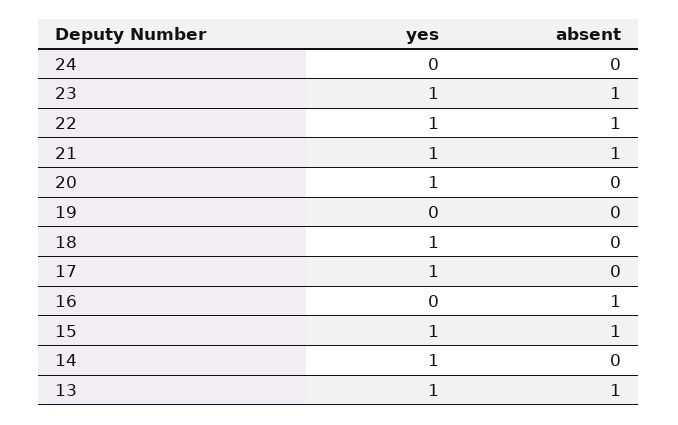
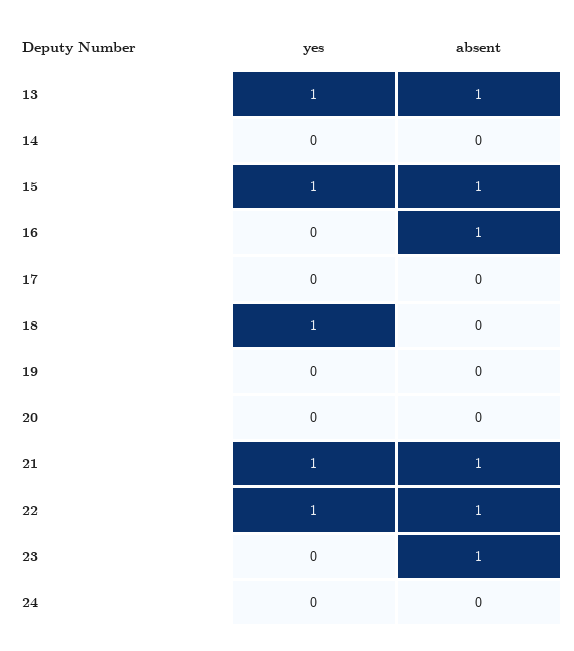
yes, 23: 1 -> 0
yes, 20: 1 -> 0
yes, 17: 1 -> 0
yes, 14: 1 -> 0

